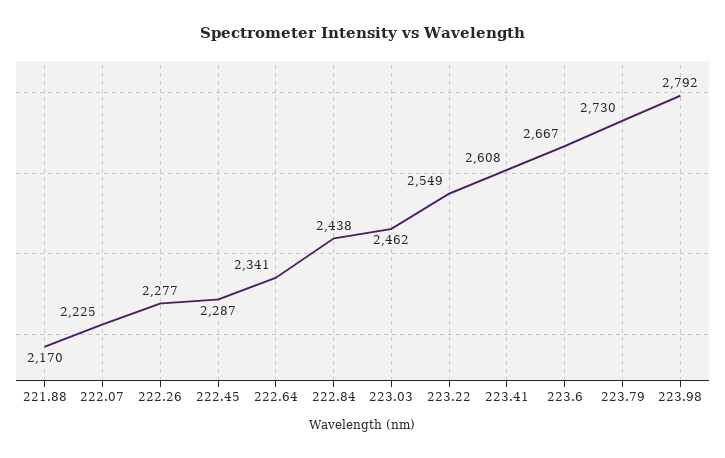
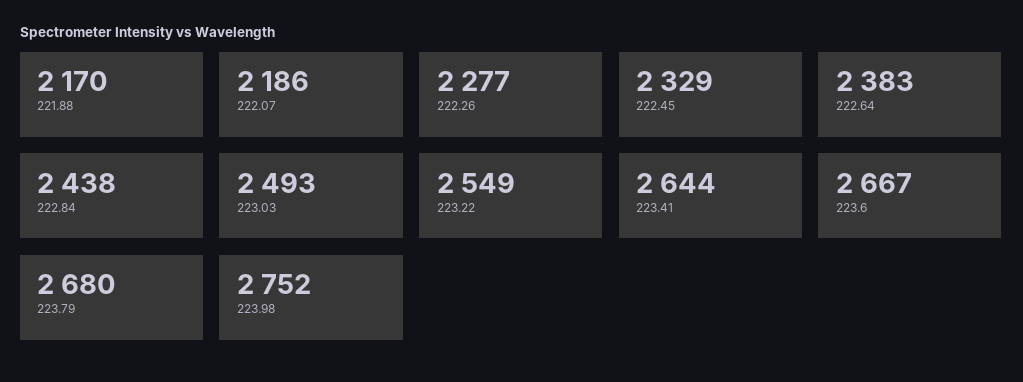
222.07: 2225 -> 2186
222.45: 2287 -> 2329
222.64: 2341 -> 2383
223.03: 2462 -> 2493
223.41: 2608 -> 2644
223.79: 2730 -> 2680
223.98: 2792 -> 2752

